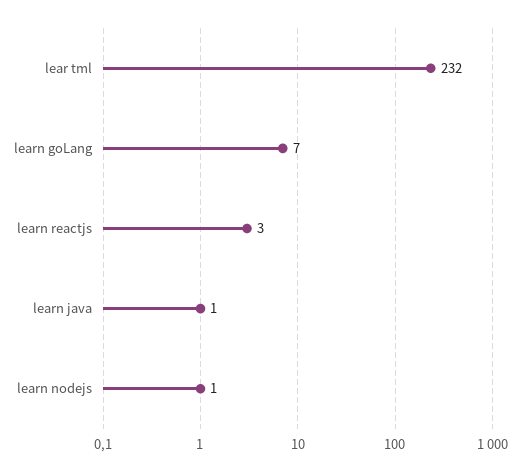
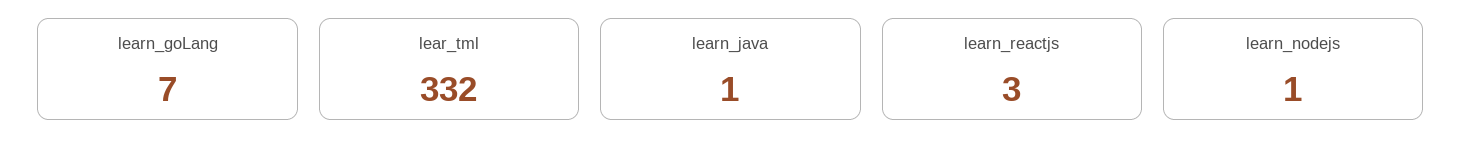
lear tml: 232 -> 332

